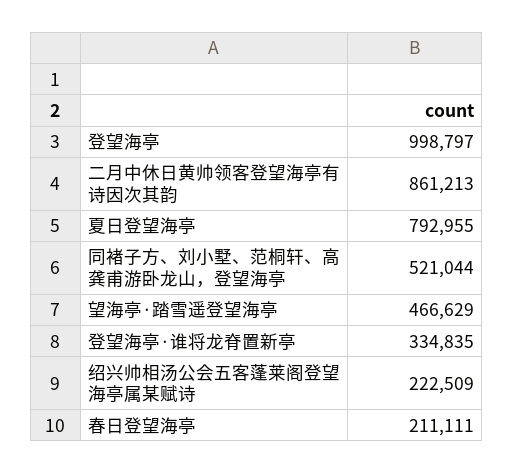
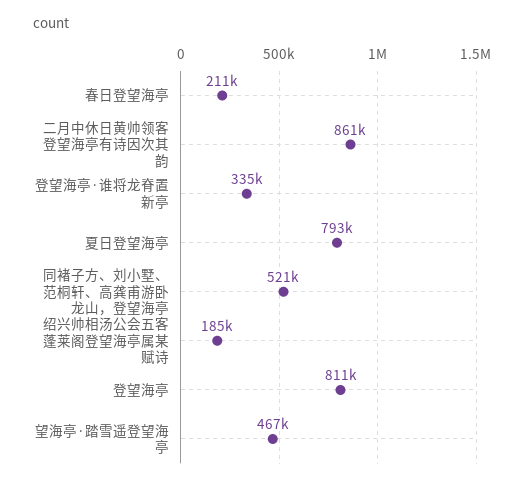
登望海亭: 998797 -> 811000
绍兴帅相汤公会五客蓬莱阁登望海亭属某赋诗: 222509 -> 185000

